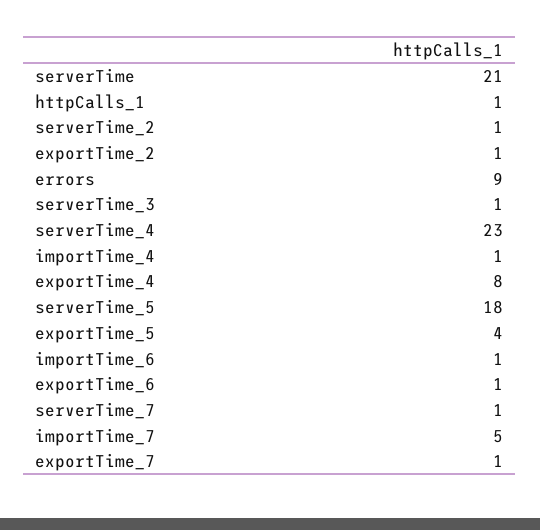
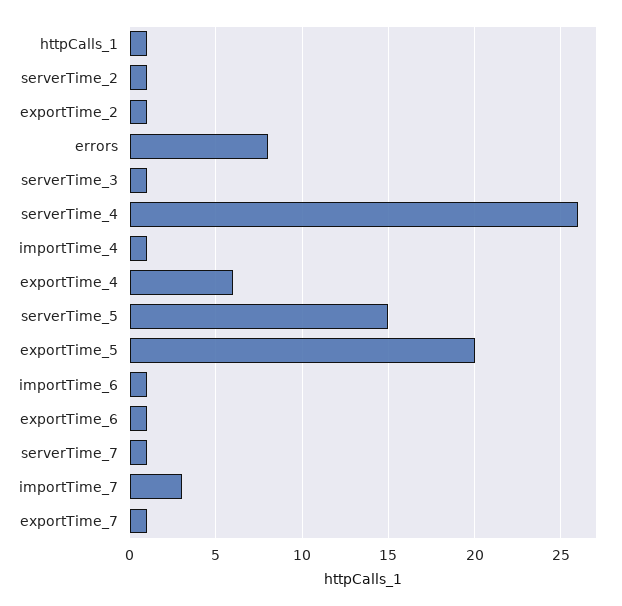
serverTime: 21 -> none
errors: 9 -> 8
serverTime_4: 23 -> 26
exportTime_4: 8 -> 6
serverTime_5: 18 -> 15
exportTime_5: 4 -> 20
importTime_7: 5 -> 3

